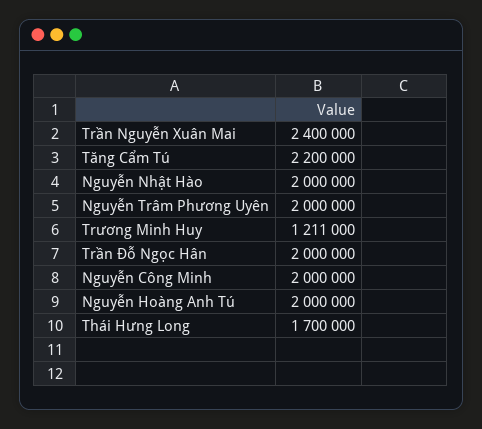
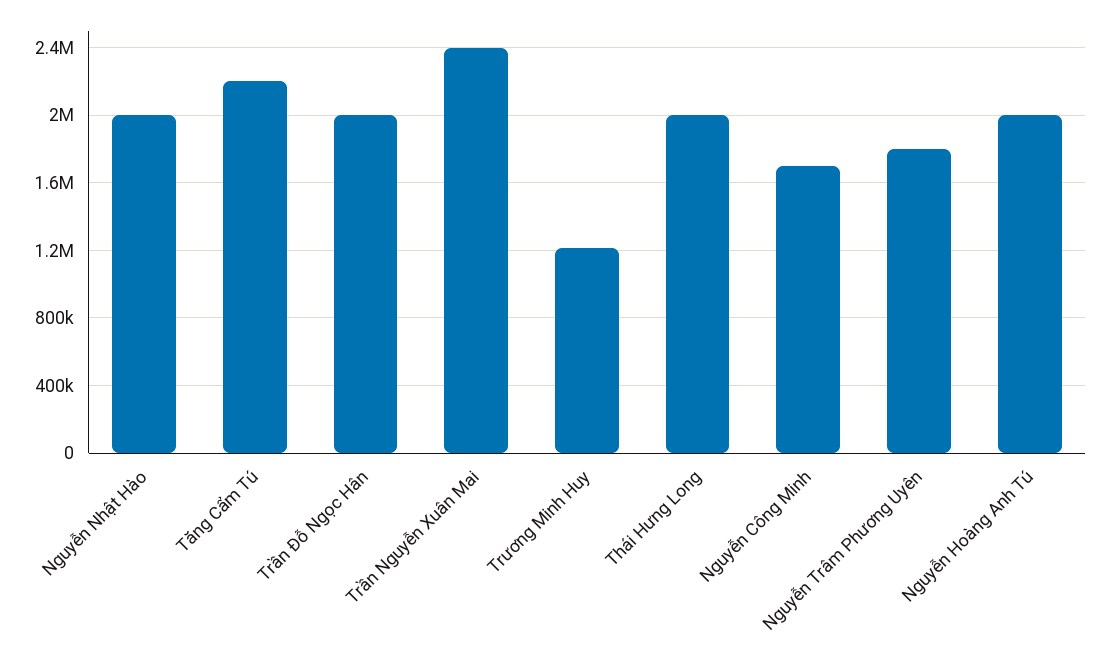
Nguyễn Trâm Phương Uyên: 2000000 -> 1800000
Nguyễn Công Minh: 2000000 -> 1700000
Thái Hưng Long: 1700000 -> 2000000

